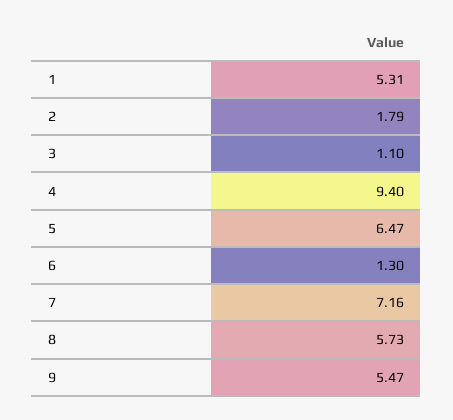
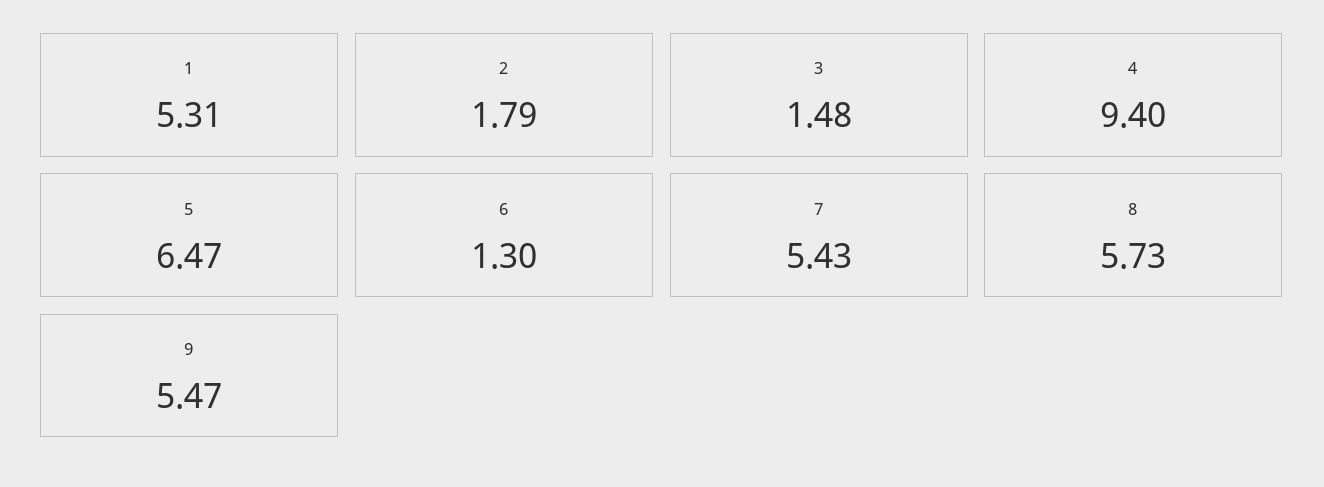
3: 1.1 -> 1.48
7: 7.16 -> 5.43

